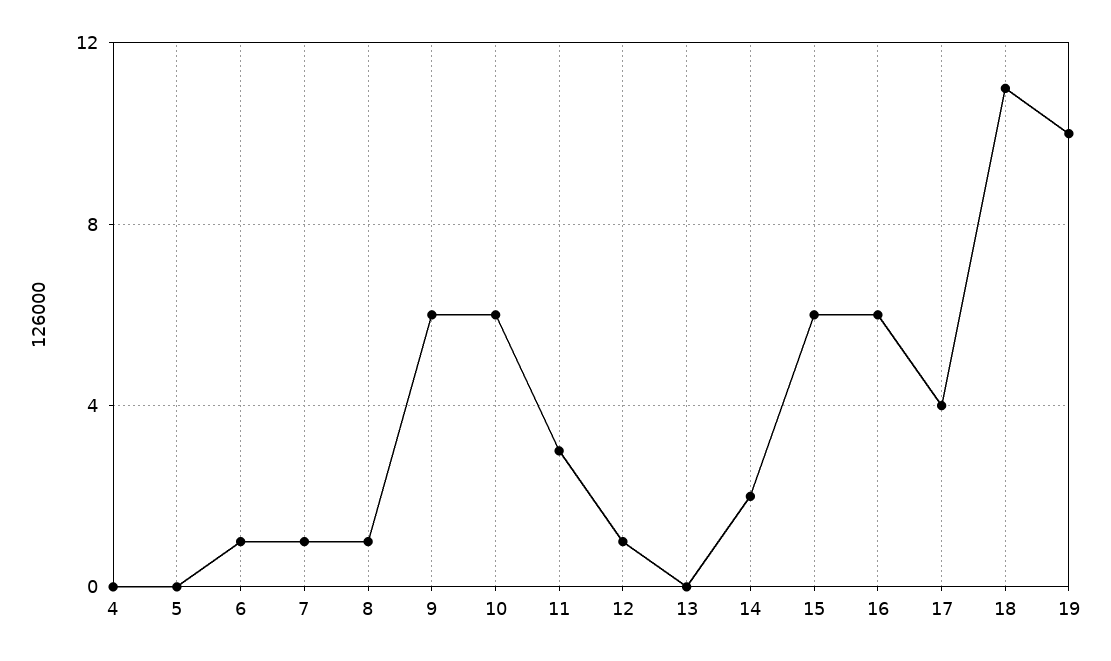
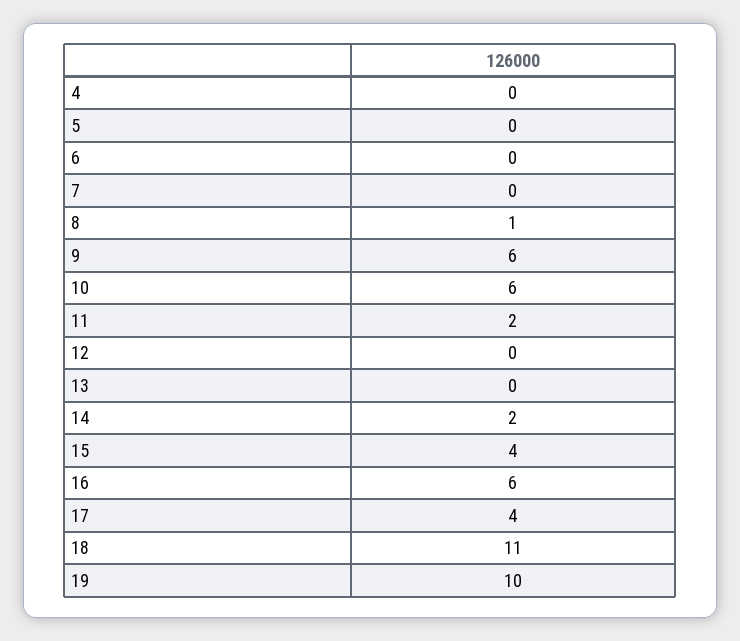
6: 1 -> 0
7: 1 -> 0
11: 3 -> 2
12: 1 -> 0
15: 6 -> 4

